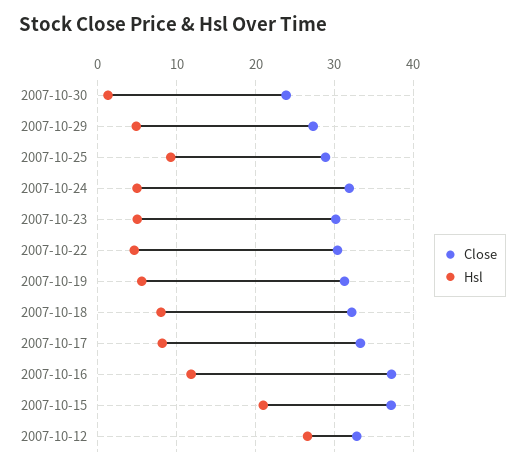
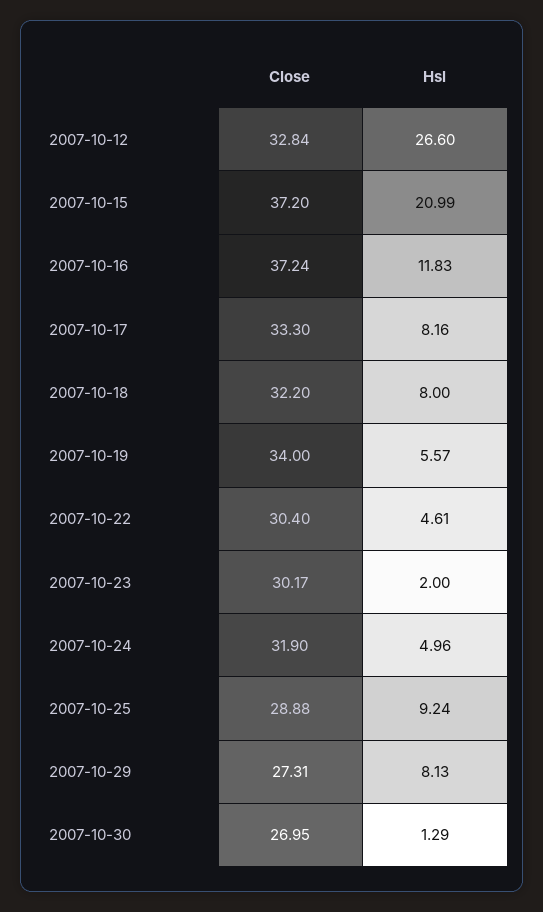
Close, 2007-10-30: 24 -> 26.95
Hsl, 2007-10-29: 5 -> 8.13
Hsl, 2007-10-23: 5 -> 2
Close, 2007-10-19: 31 -> 34

